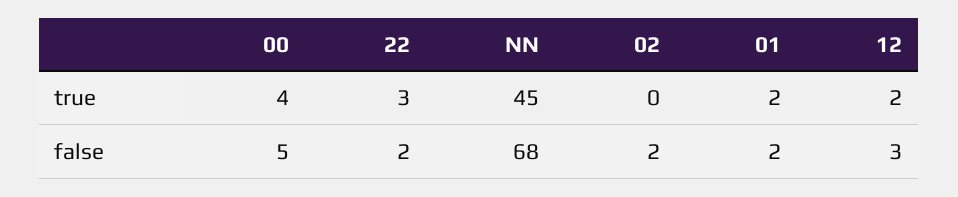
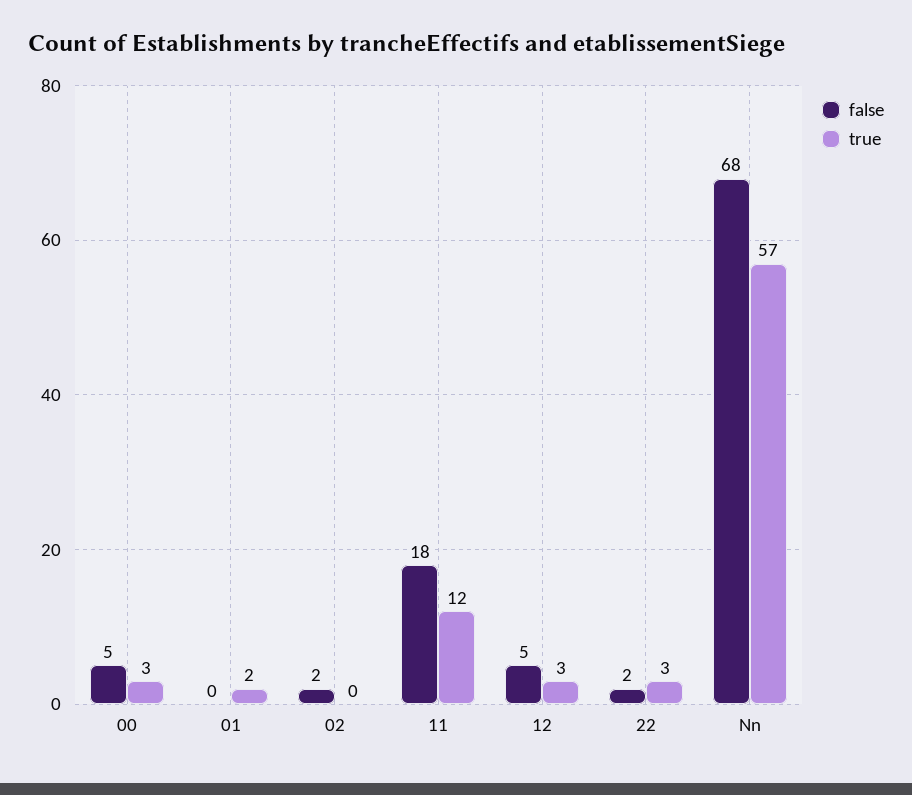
true, 00: 4 -> 3
true, NN: 45 -> 57
true, 12: 2 -> 3
false, 01: 2 -> 0
false, 12: 3 -> 5
false, 11: none -> 18
true, 11: none -> 12

